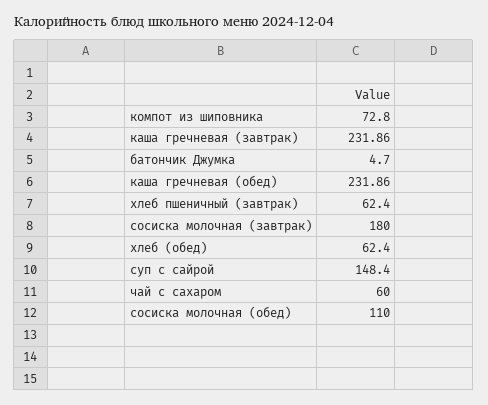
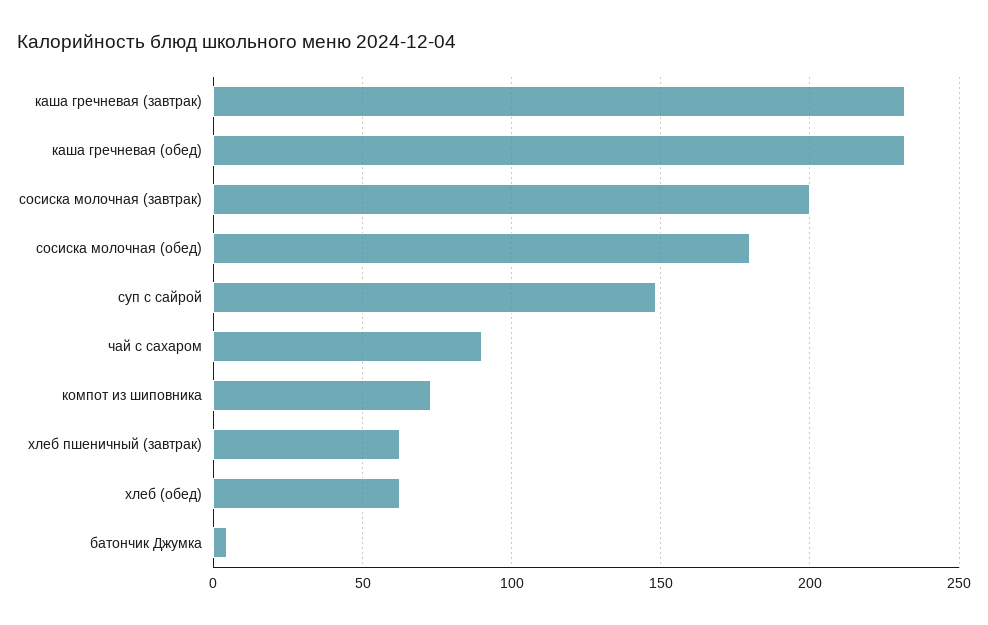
сосиска молочная (завтрак): 180 -> 200
чай с сахаром: 60 -> 90
сосиска молочная (обед): 110 -> 180

